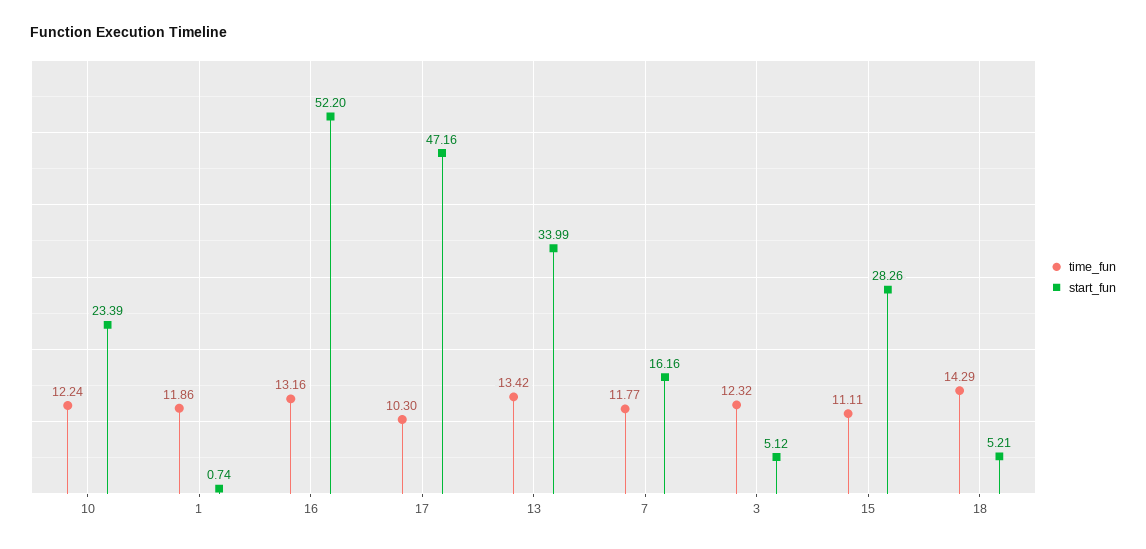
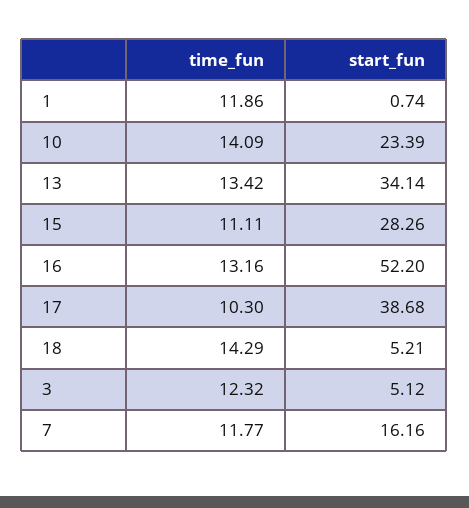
time_fun, 10: 12.24 -> 14.09
start_fun, 17: 47.16 -> 38.68
start_fun, 13: 33.99 -> 34.14

